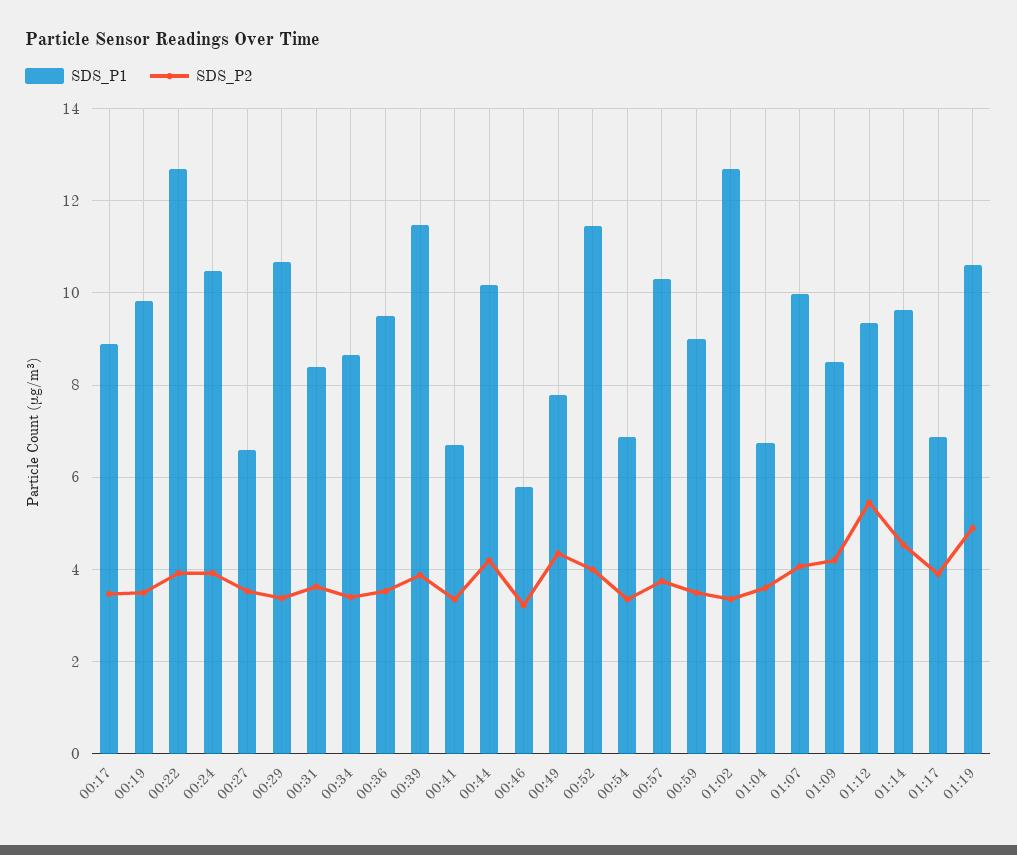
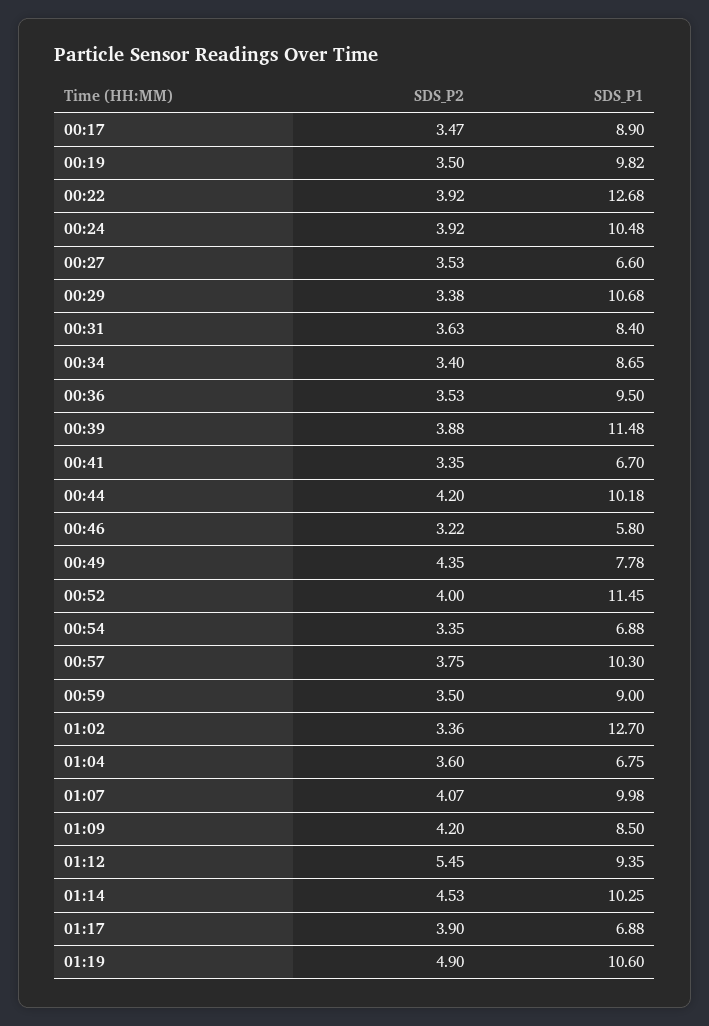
SDS_P1, 01:14: 9.6 -> 10.25

